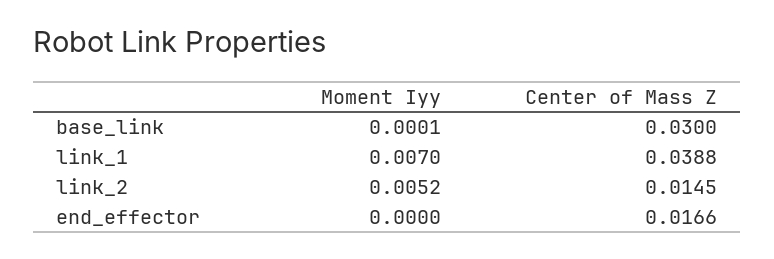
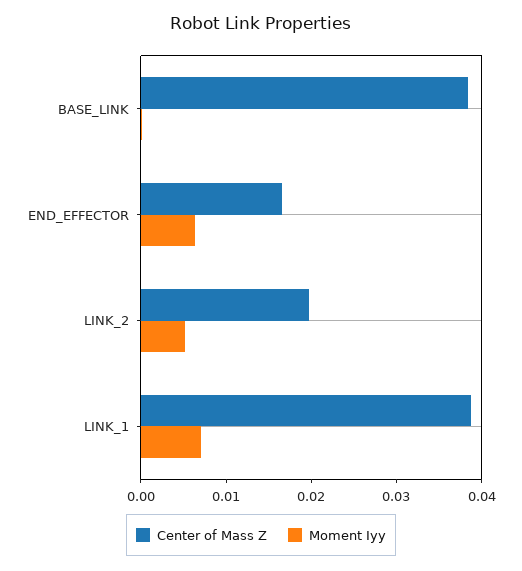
Center of Mass Z, base_link: 0.03 -> 0.038
Center of Mass Z, link_2: 0.0145 -> 0.02
Moment Iyy, end_effector: 0 -> 0.006

